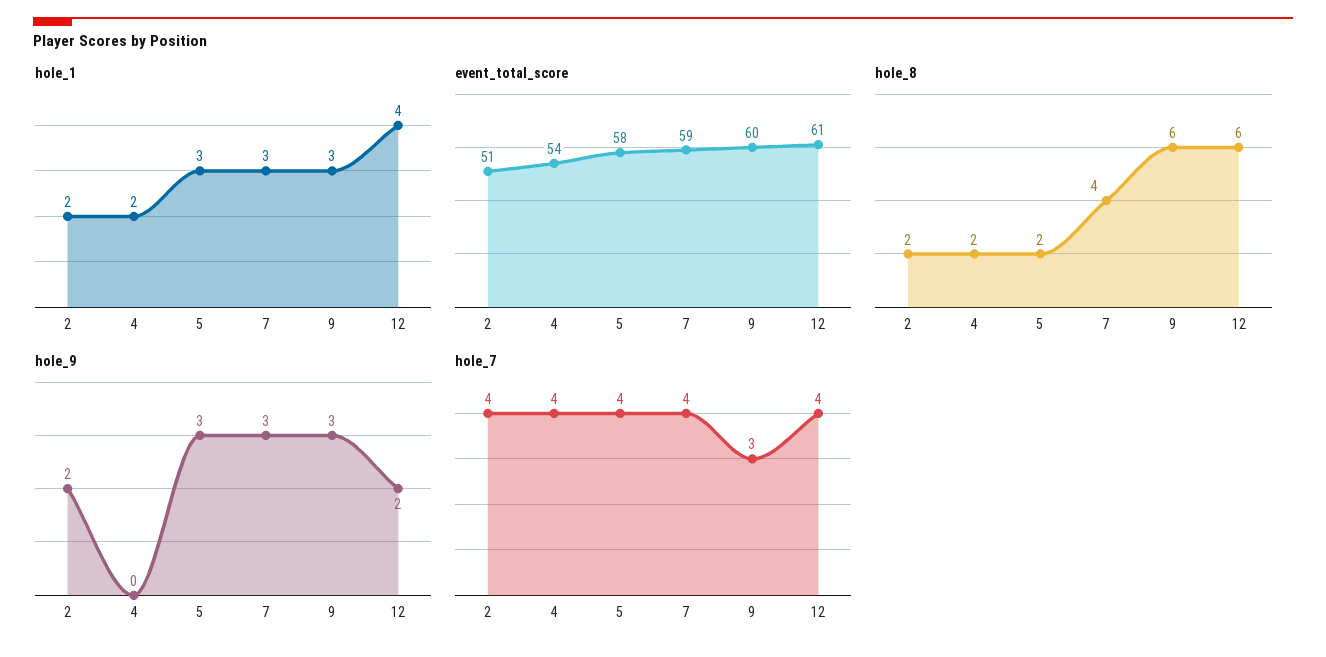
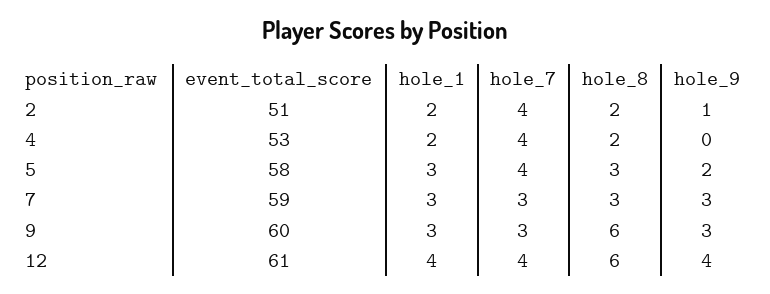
event_total_score, 4: 54 -> 53
hole_8, 5: 2 -> 3
hole_8, 7: 4 -> 3
hole_9, 2: 2 -> 1
hole_9, 5: 3 -> 2
hole_9, 12: 2 -> 4
hole_7, 7: 4 -> 3

